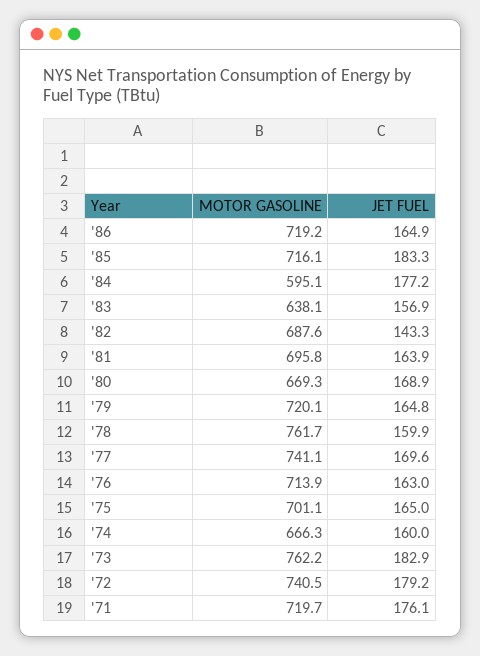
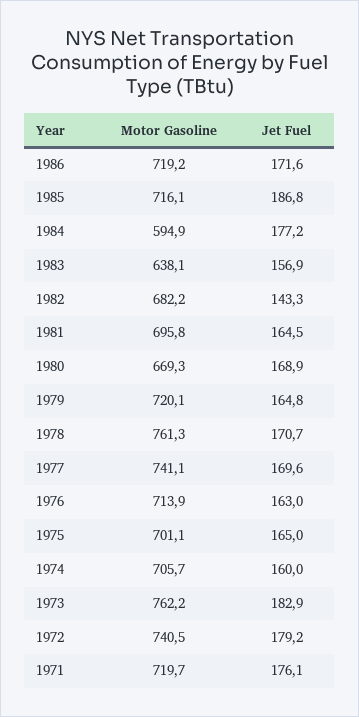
JET FUEL, '86: 164.9 -> 171.6
JET FUEL, '85: 183.3 -> 186.8
MOTOR GASOLINE, '84: 595.1 -> 594.9
MOTOR GASOLINE, '82: 687.6 -> 682.2
JET FUEL, '81: 163.9 -> 164.5
MOTOR GASOLINE, '78: 761.7 -> 761.3
JET FUEL, '78: 159.9 -> 170.7
MOTOR GASOLINE, '74: 666.3 -> 705.7

